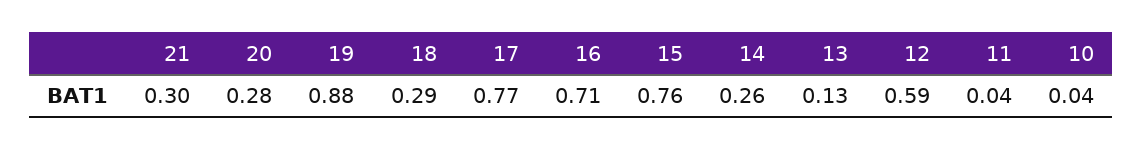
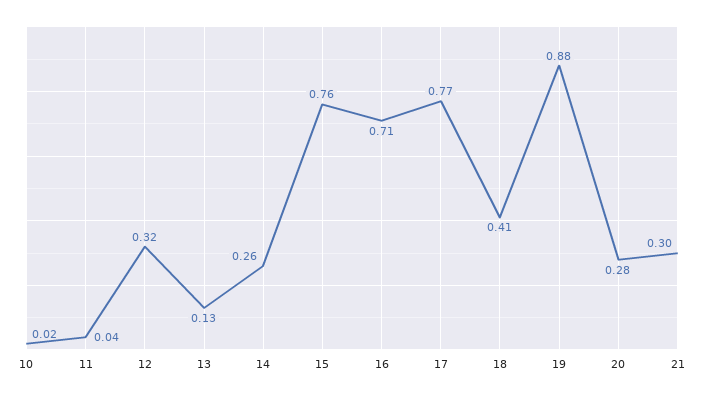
18: 0.29 -> 0.41
12: 0.59 -> 0.32
10: 0.04 -> 0.02

